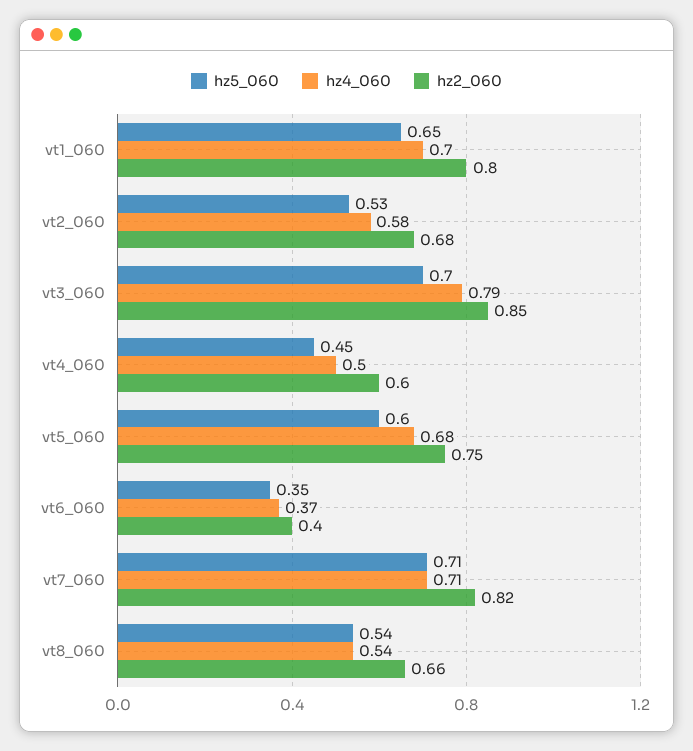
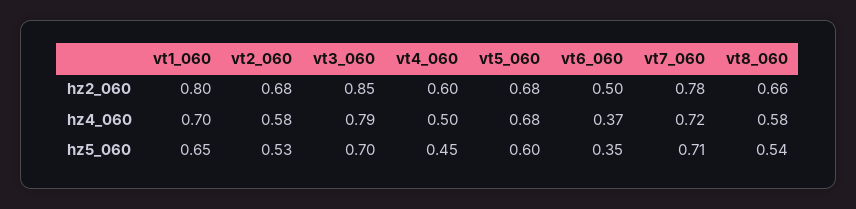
hz2_060, vt5_060: 0.75 -> 0.68
hz2_060, vt6_060: 0.4 -> 0.5
hz4_060, vt7_060: 0.71 -> 0.72
hz2_060, vt7_060: 0.82 -> 0.78
hz4_060, vt8_060: 0.54 -> 0.58

